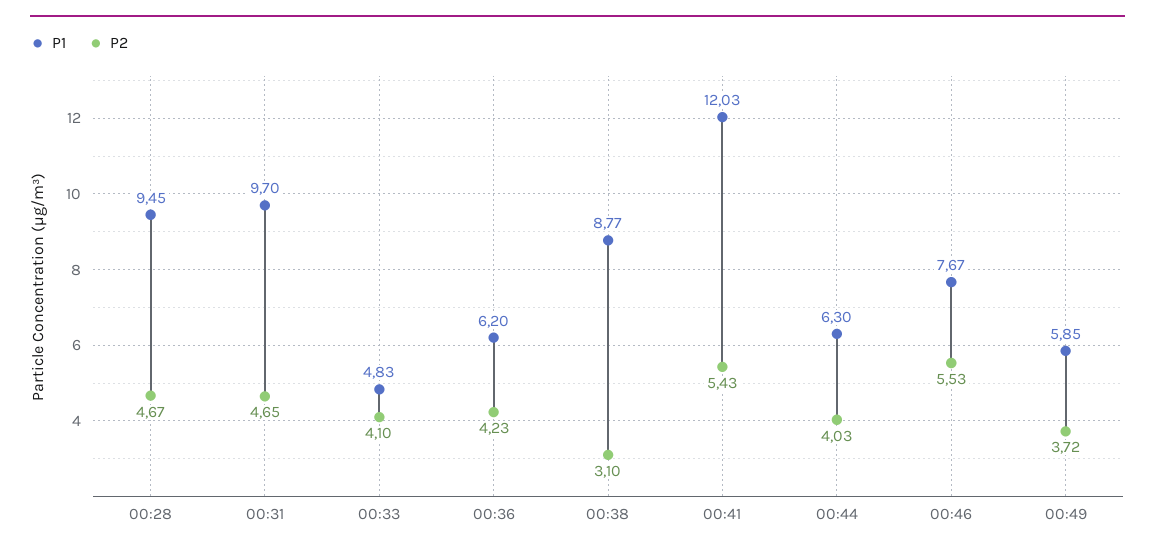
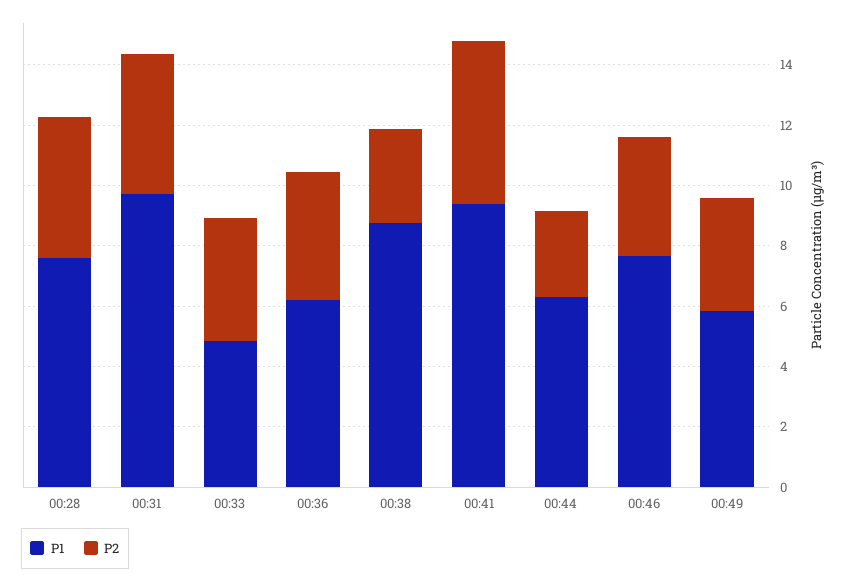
P1, 00:28: 9.45 -> 7.5
P1, 00:41: 12.03 -> 9.5
P2, 00:44: 4.03 -> 3
P2, 00:46: 5.53 -> 4

